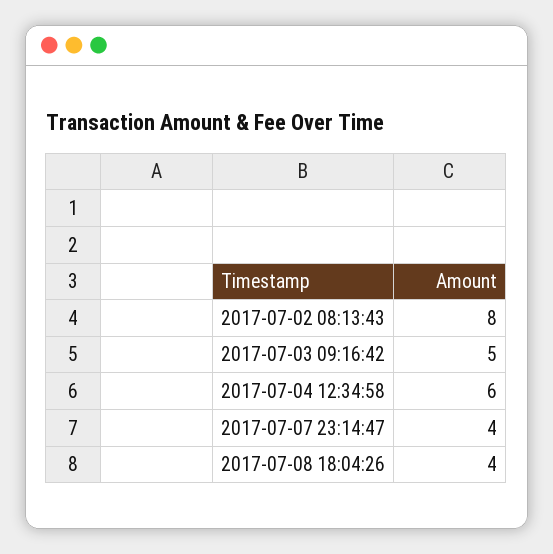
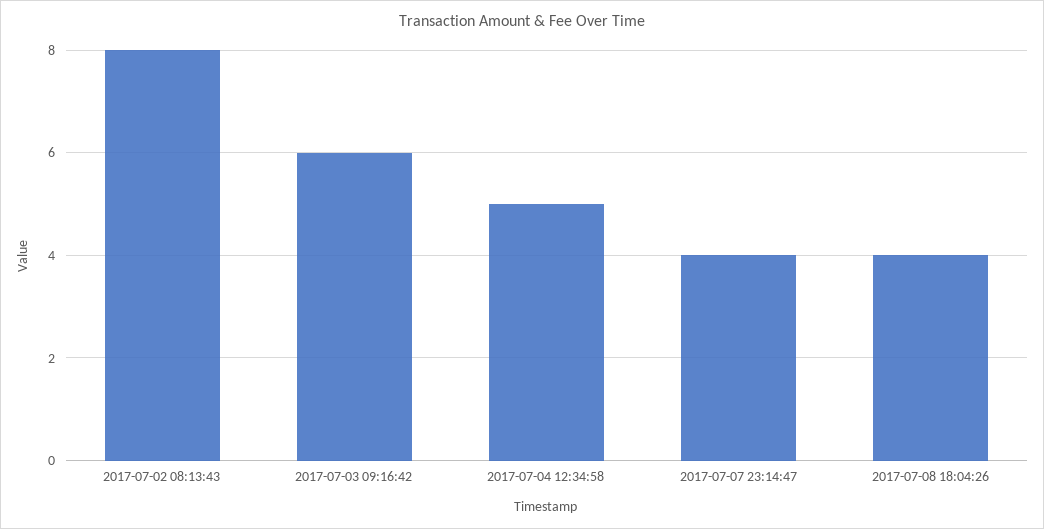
2017-07-03 09:16:42: 5 -> 6
2017-07-04 12:34:58: 6 -> 5

